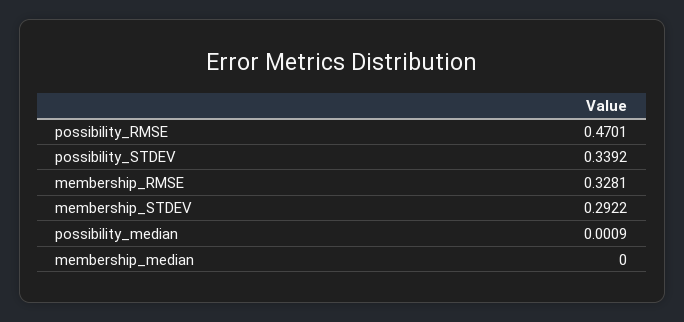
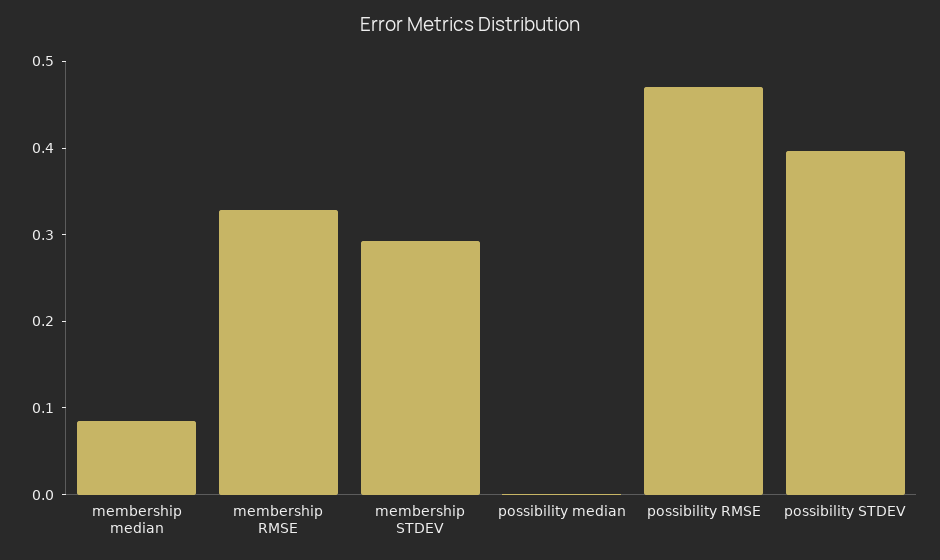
possibility_STDEV: 0.3392 -> 0.4
membership_median: 0 -> 0.08

